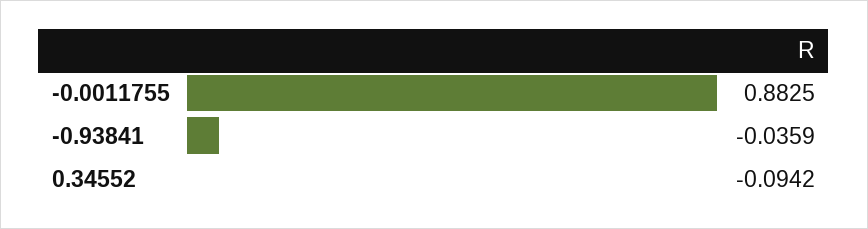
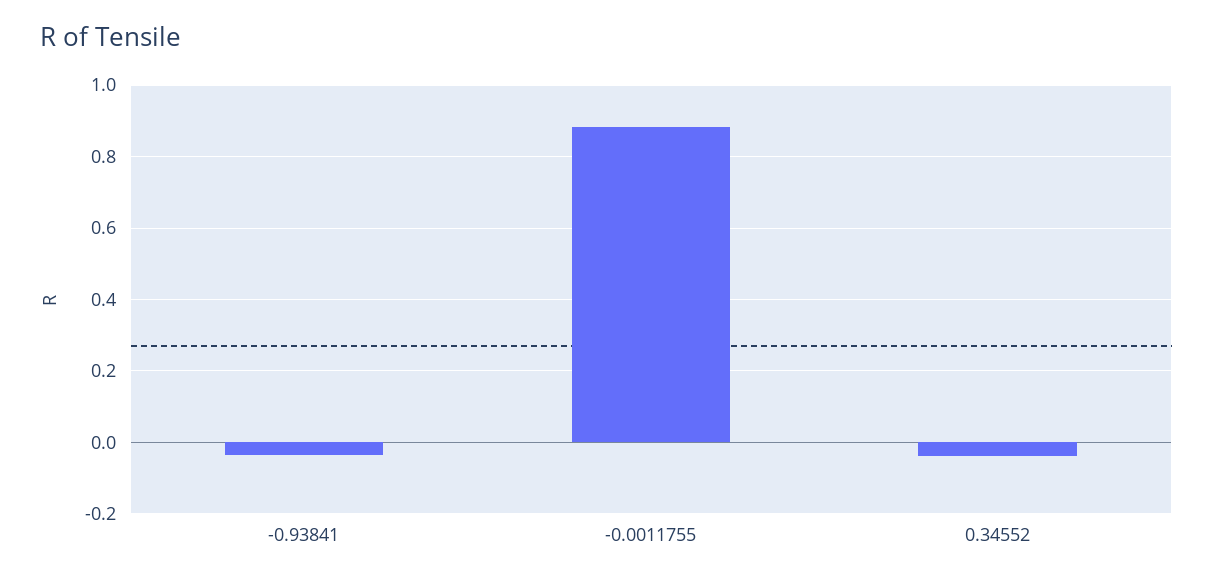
0.34552: -0.0942 -> -0.04

